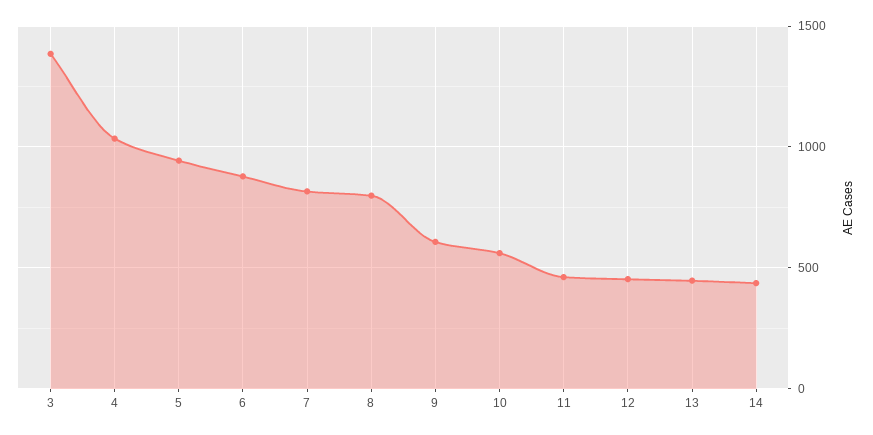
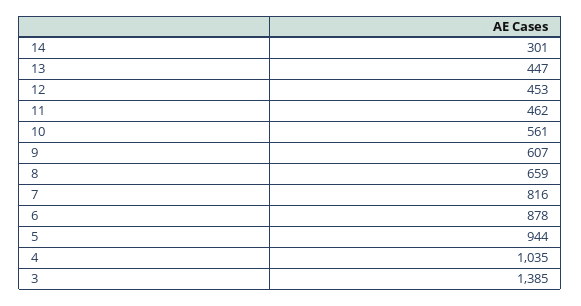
8: 800 -> 659
14: 450 -> 301

